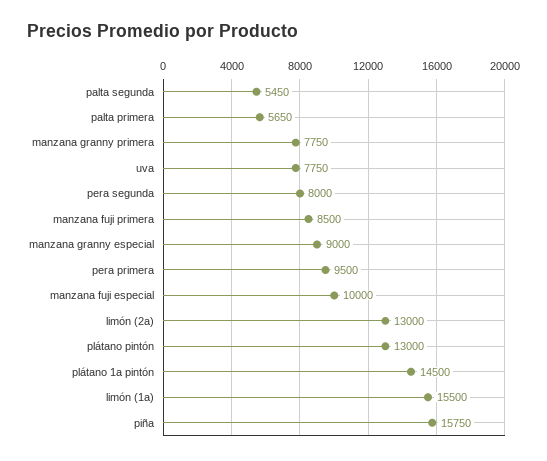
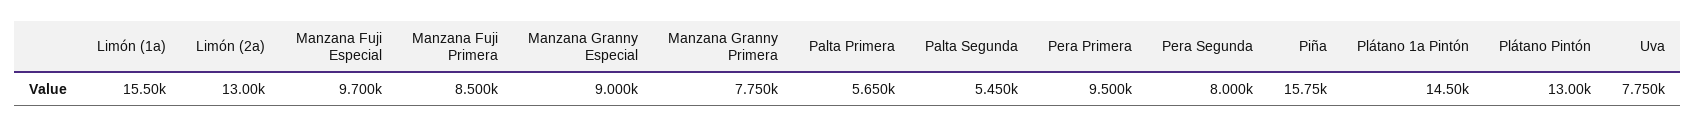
manzana fuji especial: 10000 -> 9700

